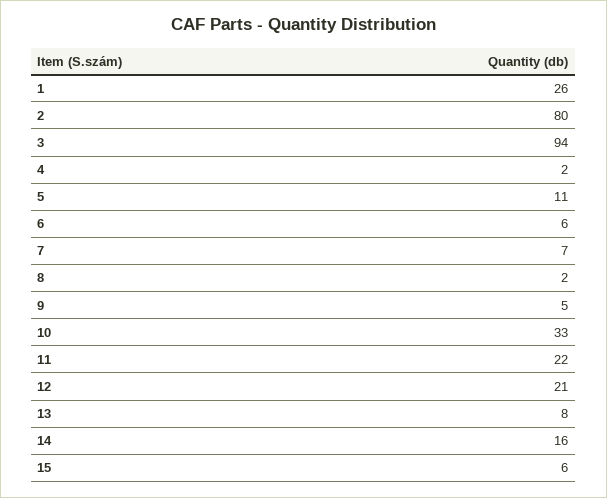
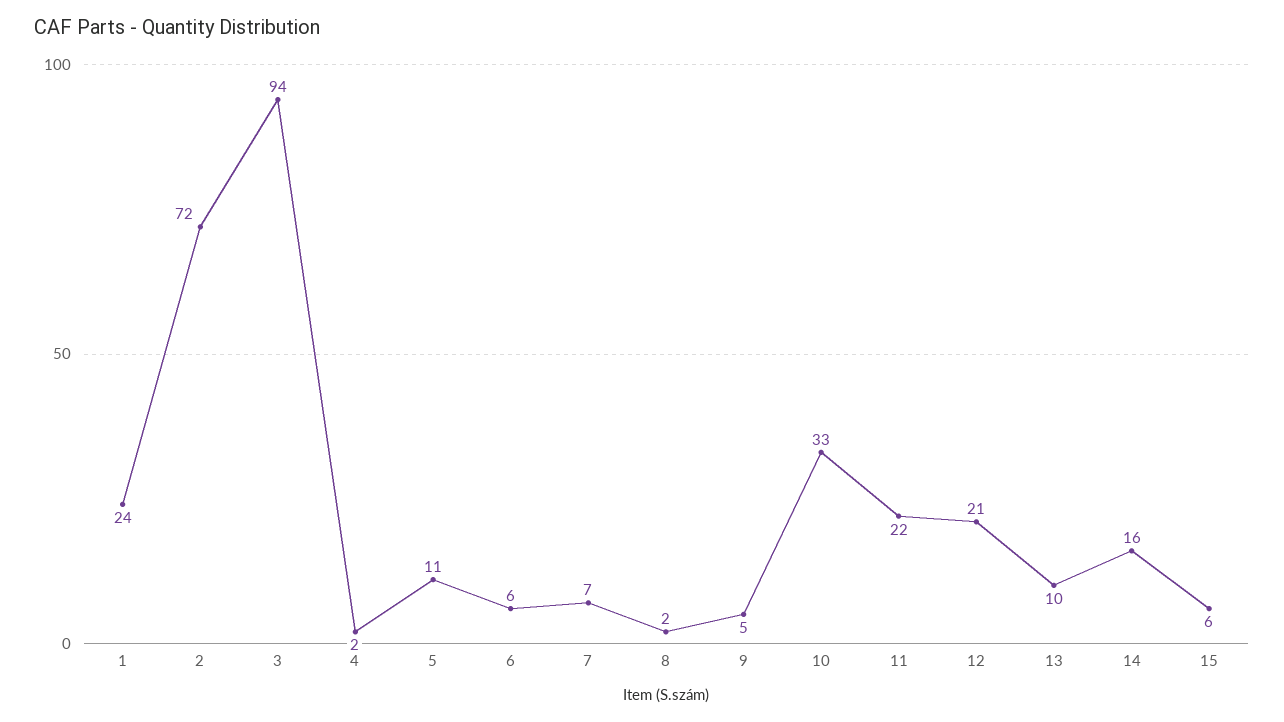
1: 26 -> 24
2: 80 -> 72
13: 8 -> 10

